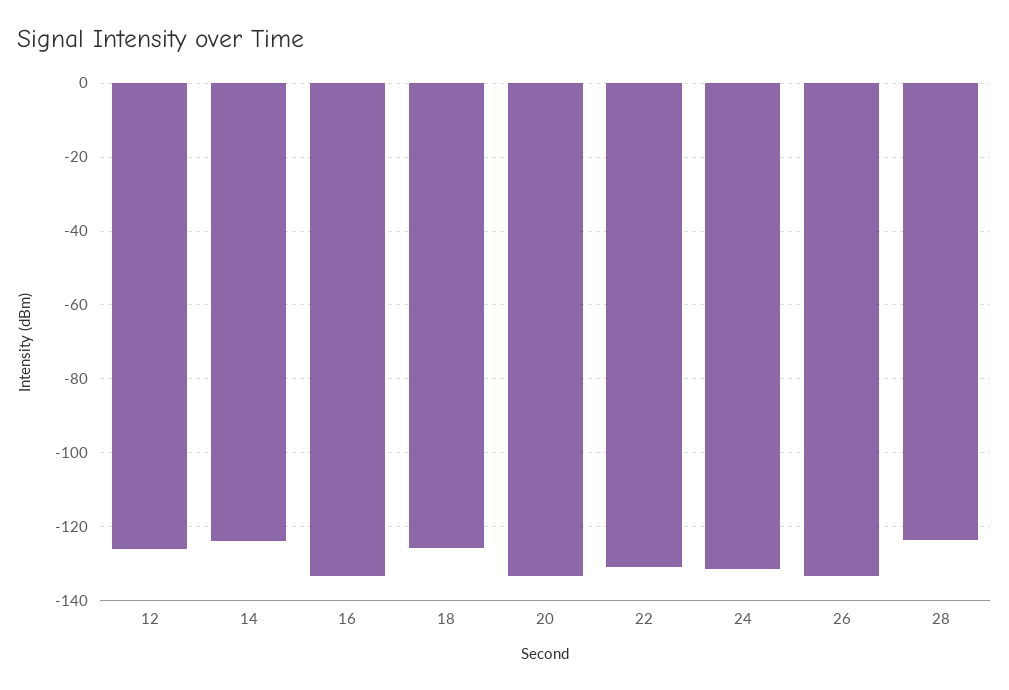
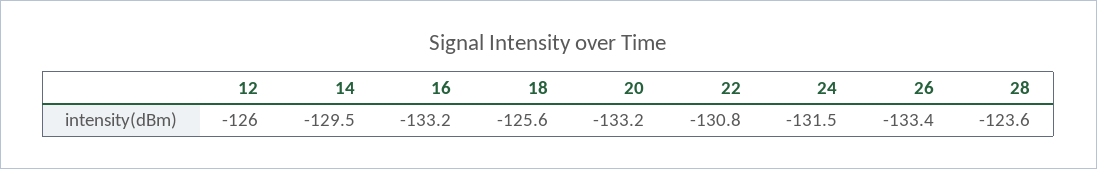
14: -124 -> -129.5

